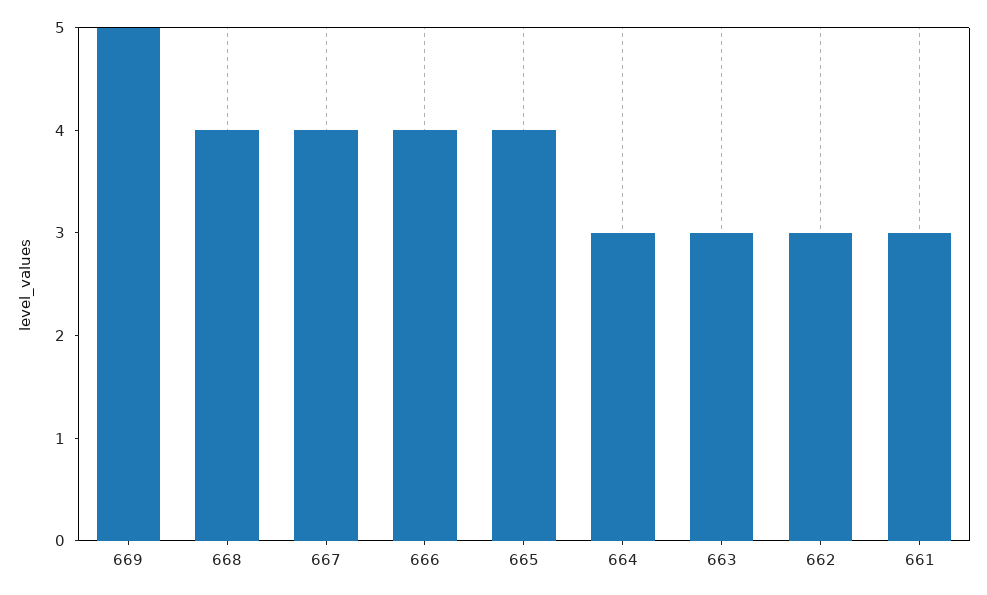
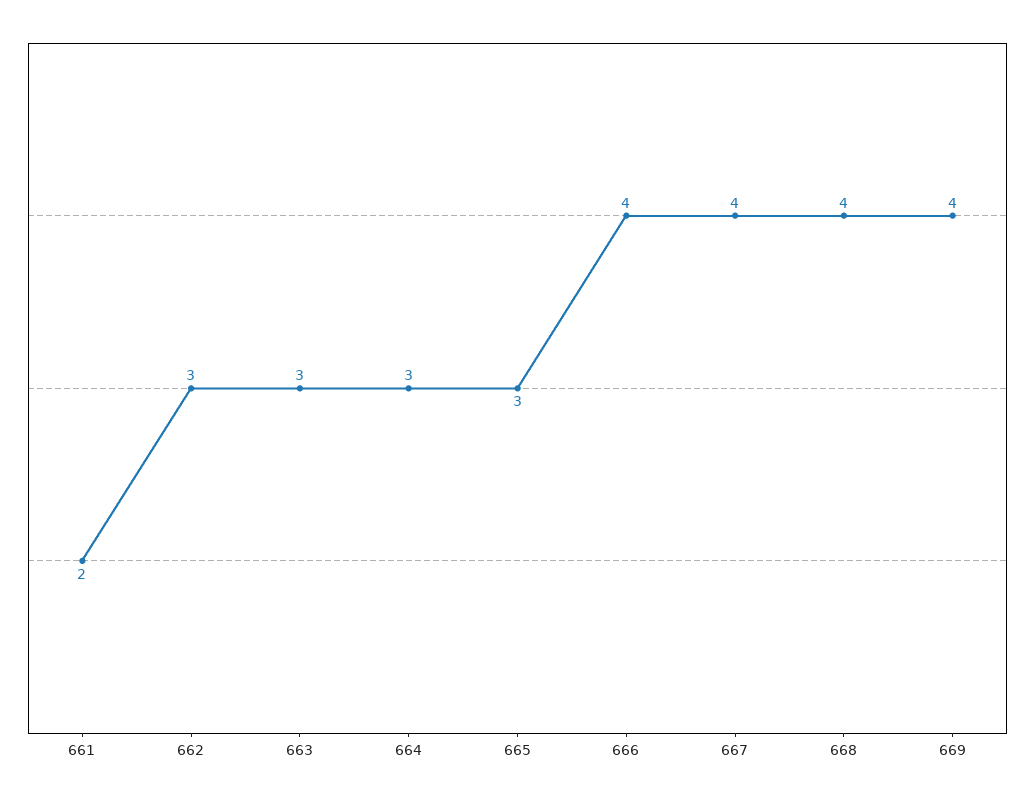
669: 5 -> 4
665: 4 -> 3
661: 3 -> 2

